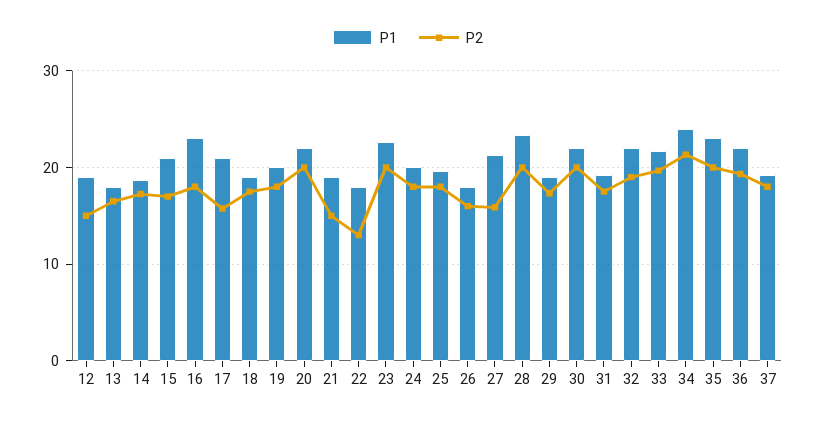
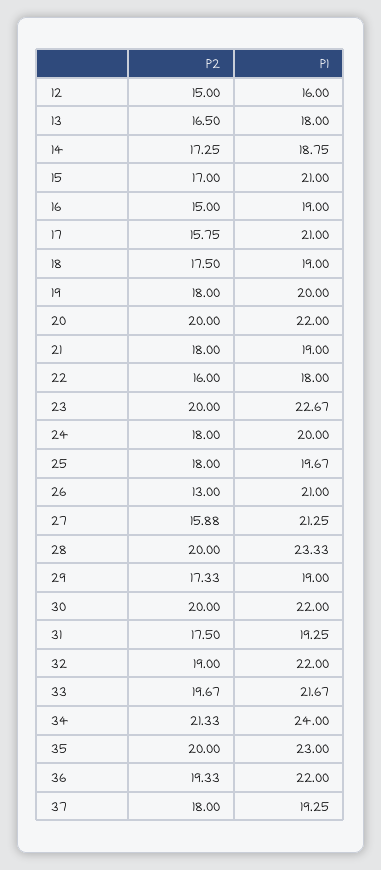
P1, 12: 19 -> 16
P1, 16: 23 -> 19
P2, 16: 18 -> 15
P2, 21: 15 -> 18
P2, 22: 13 -> 16
P1, 26: 18 -> 21
P2, 26: 16 -> 13

